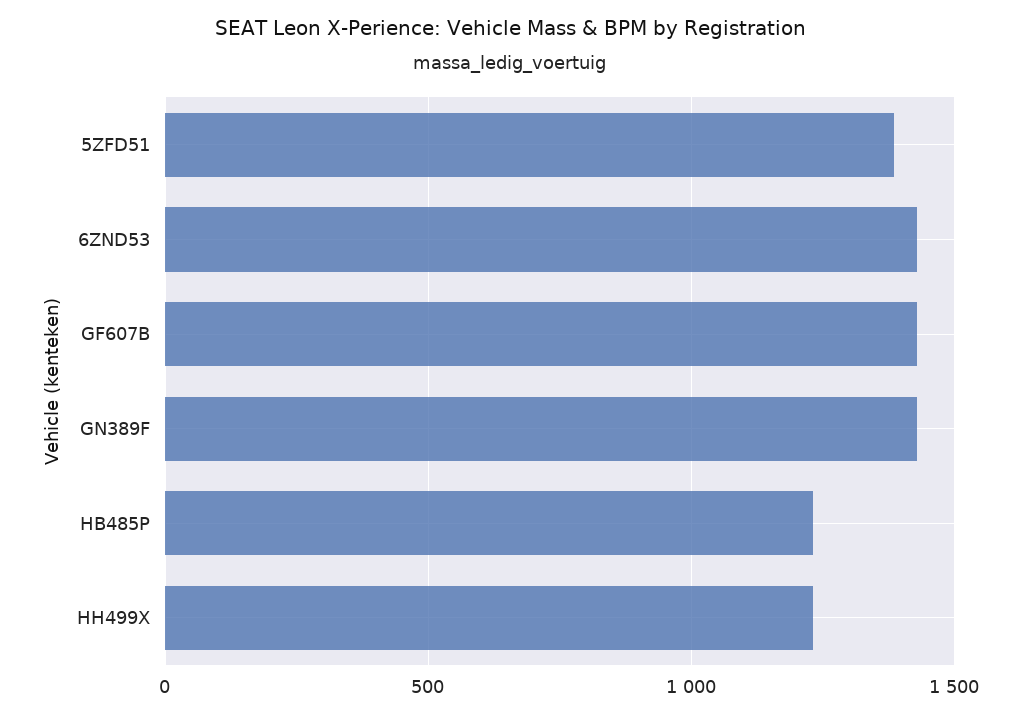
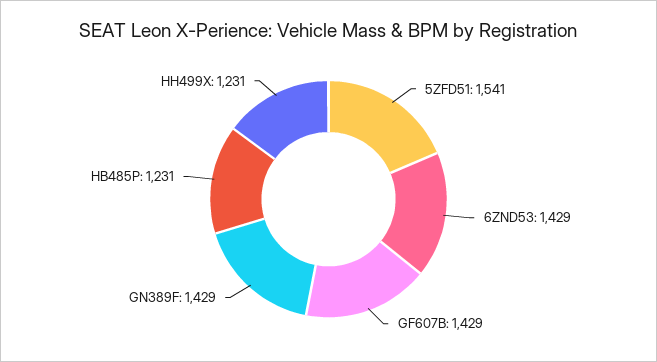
5ZFD51: 1400 -> 1541

